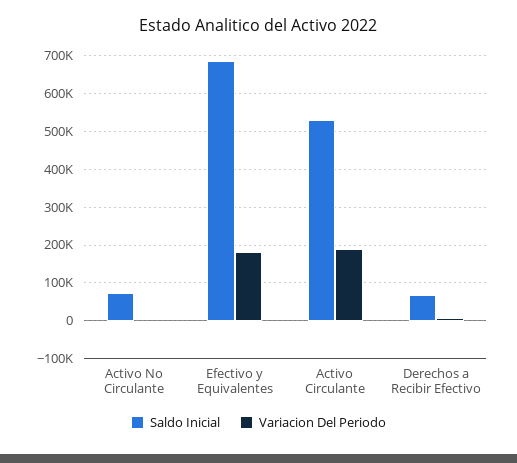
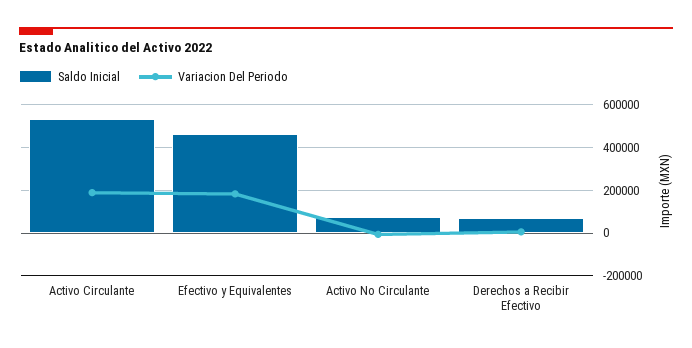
Saldo Inicial, Efectivo y Equivalentes: 680000 -> 450000

